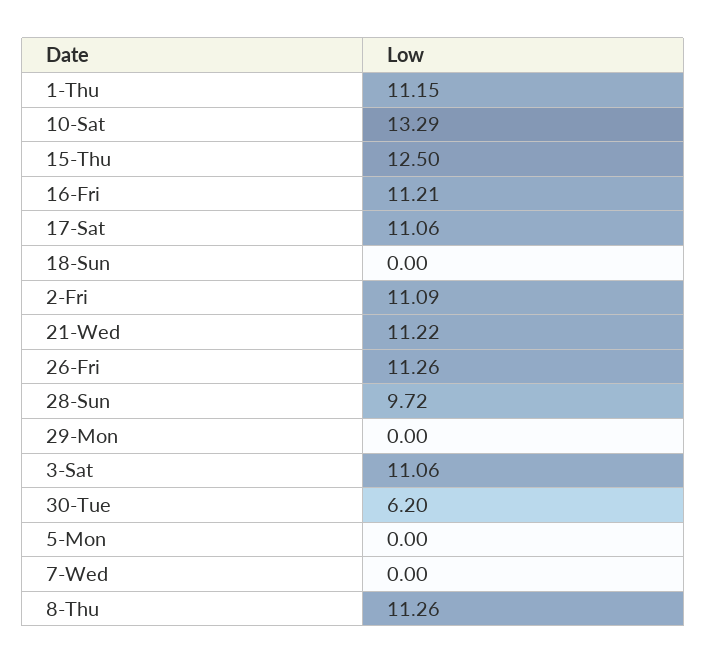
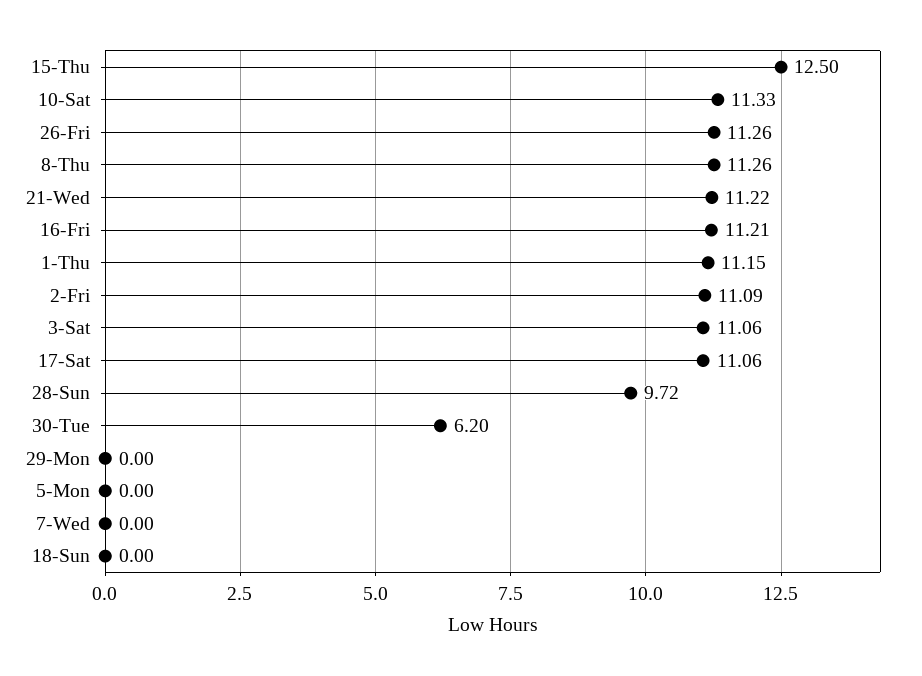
10-Sat: 13.29 -> 11.33

